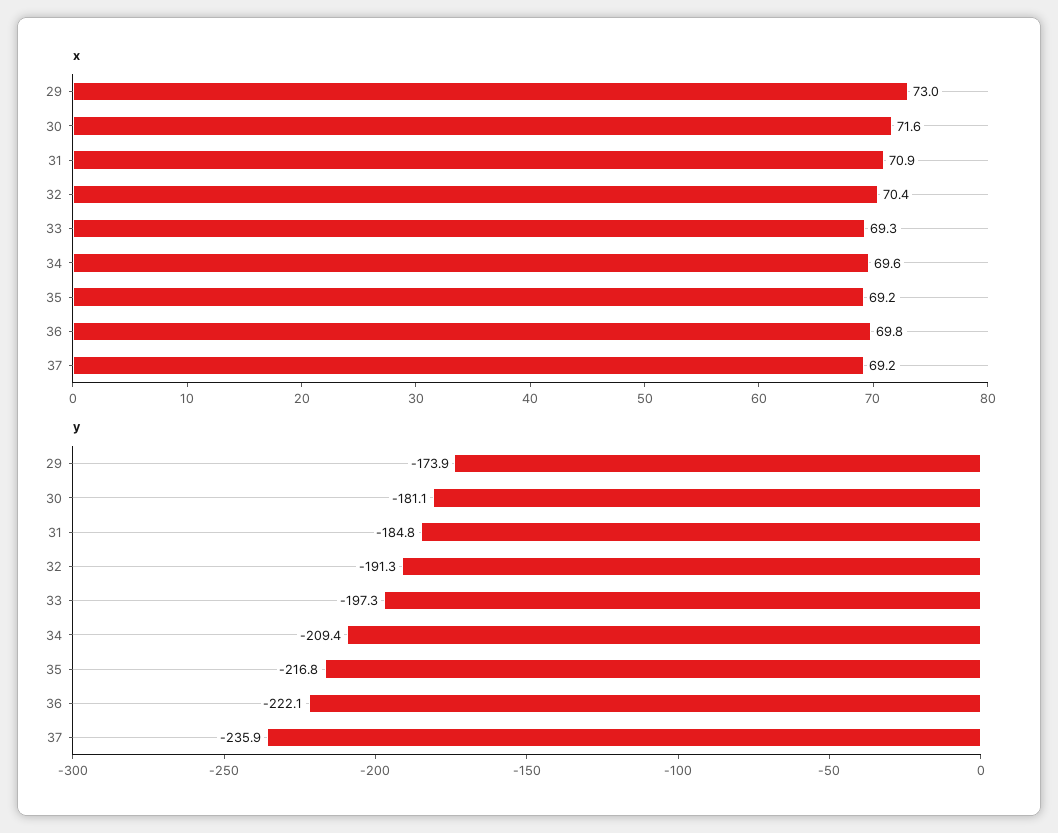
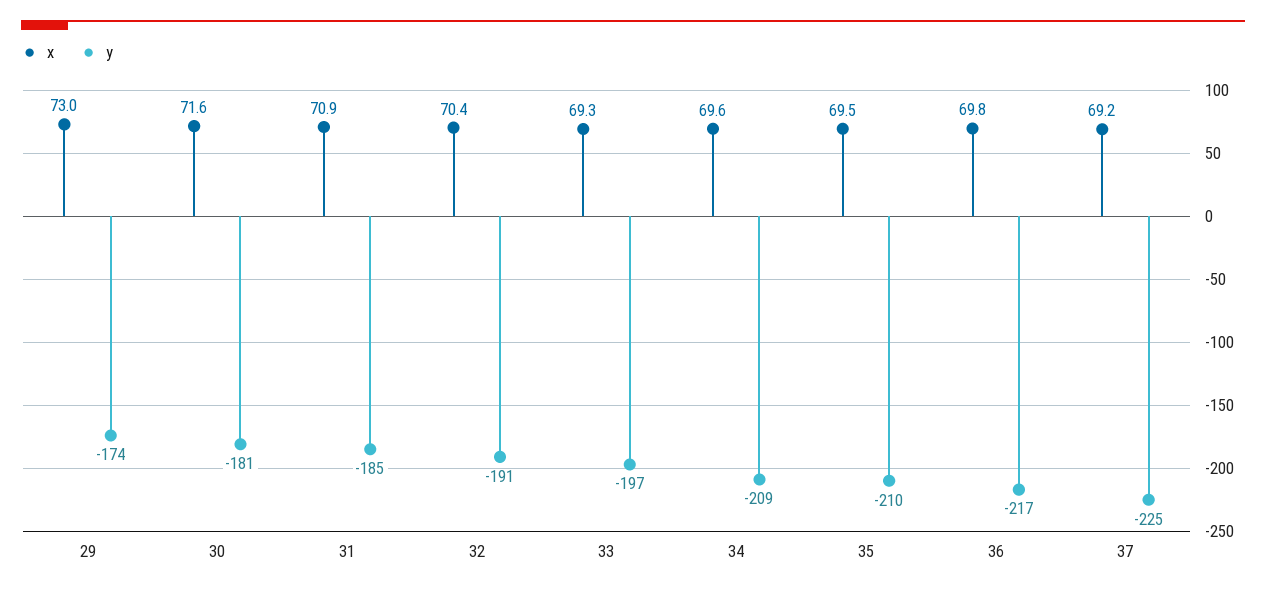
x, 35: 69.2 -> 69.5
y, 35: -216.8 -> -210
y, 36: -222.1 -> -217
y, 37: -235.9 -> -225

